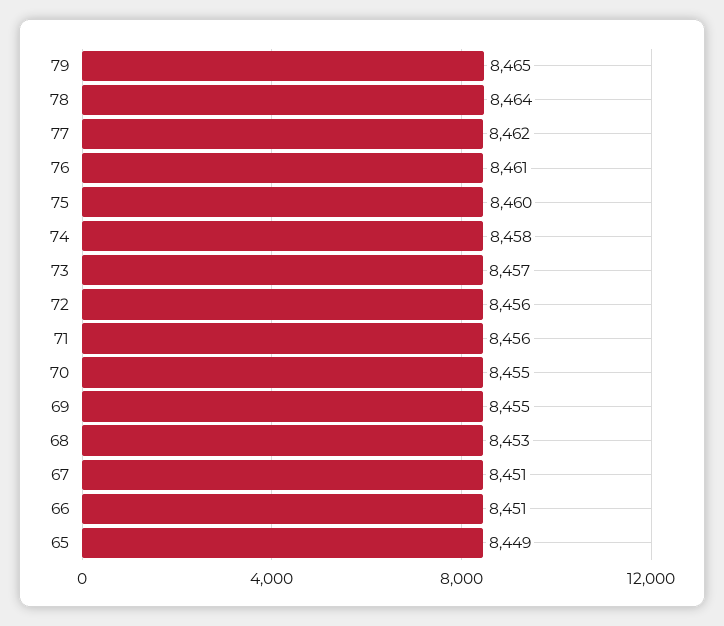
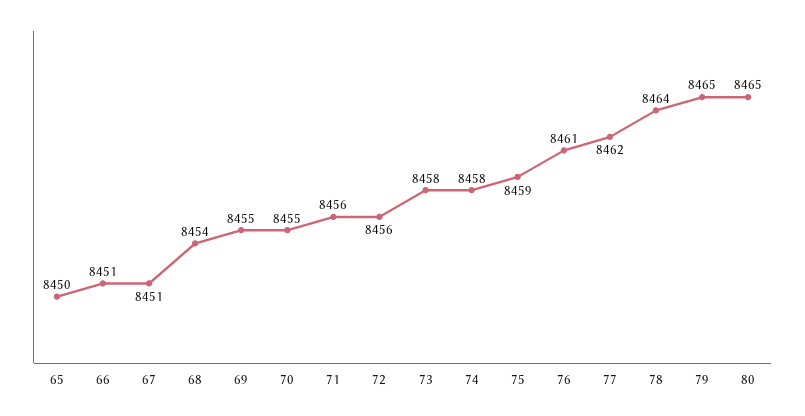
75: 8460 -> 8459
73: 8457 -> 8458
68: 8453 -> 8454
65: 8449 -> 8450
80: none -> 8465

